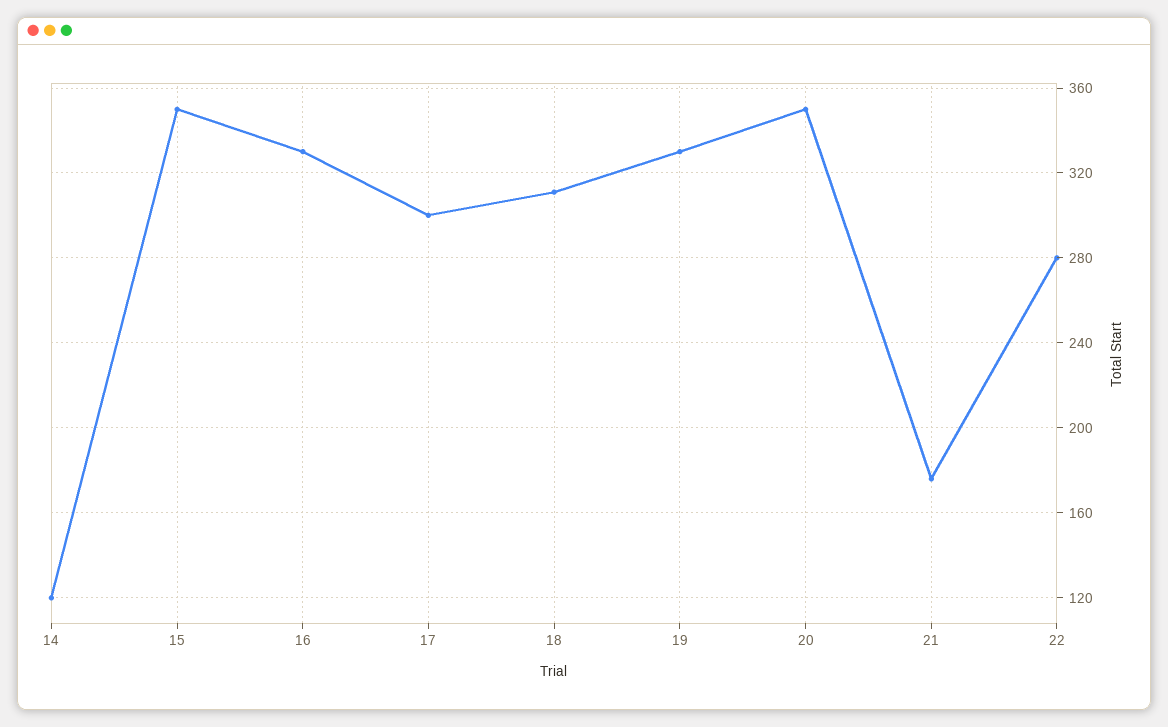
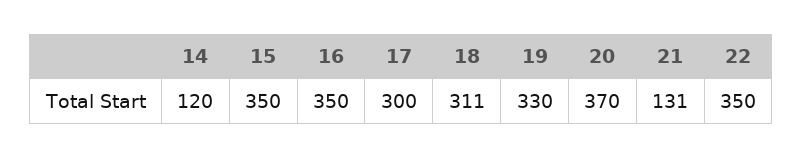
16: 330 -> 350
20: 350 -> 370
21: 175 -> 131
22: 280 -> 350

